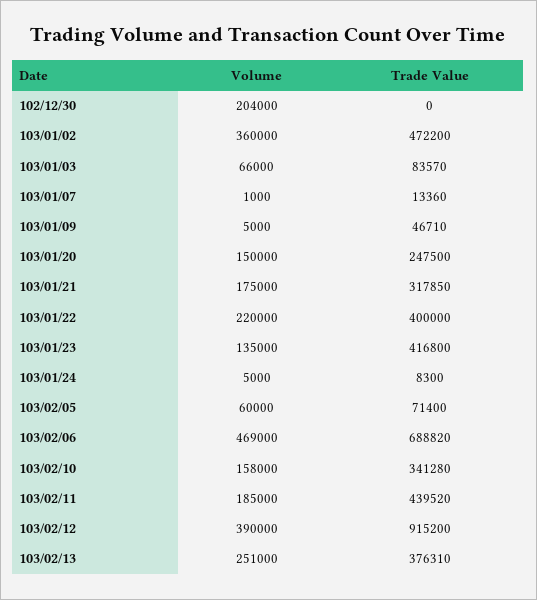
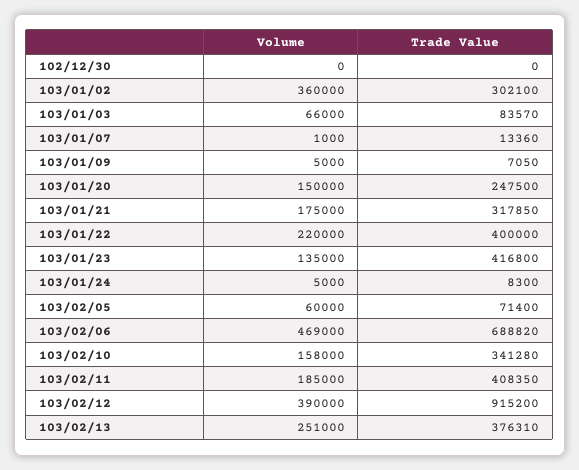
Volume, 102/12/30: 204000 -> 0
Trade Value, 103/01/02: 472200 -> 302100
Trade Value, 103/01/09: 46710 -> 7050
Trade Value, 103/02/11: 439520 -> 408350

